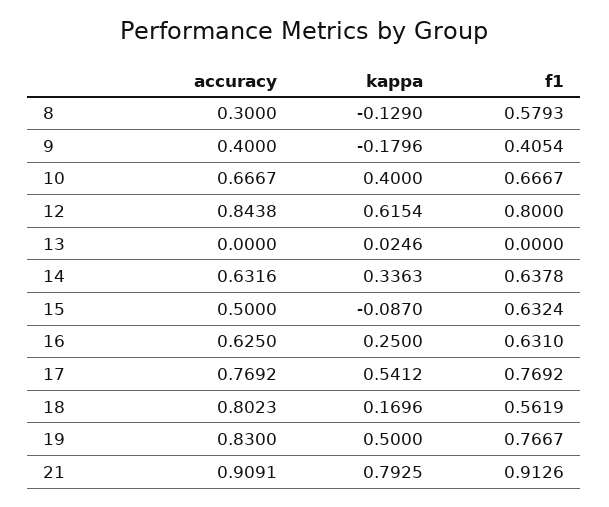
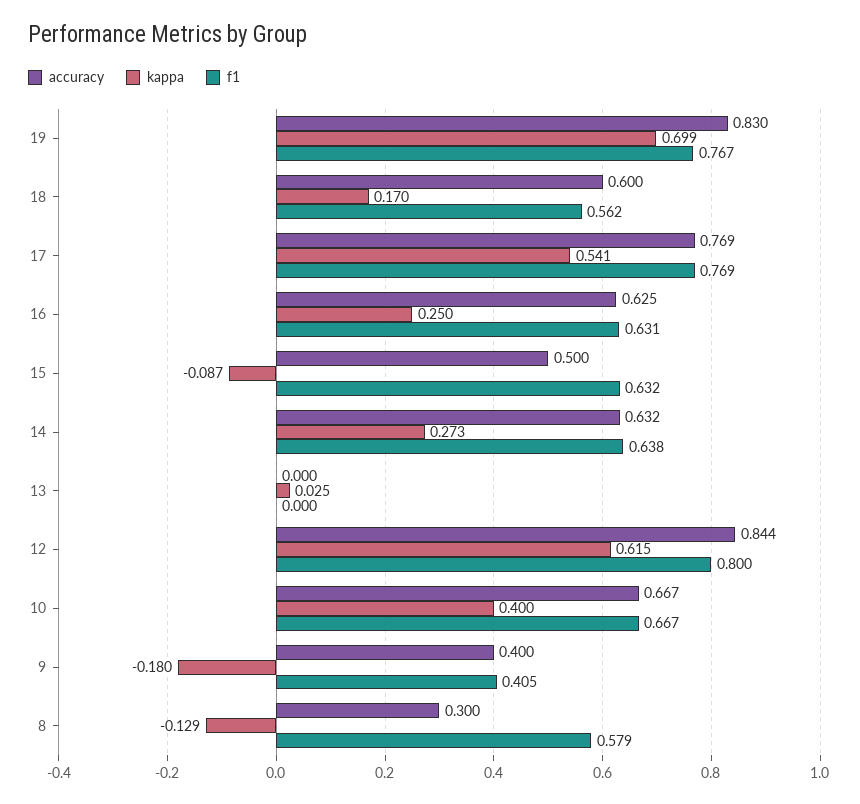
kappa, 14: 0.3363 -> 0.273
accuracy, 18: 0.8023 -> 0.6
kappa, 19: 0.5 -> 0.699
accuracy, 21: 0.9091 -> none
kappa, 21: 0.7925 -> none
f1, 21: 0.9126 -> none

